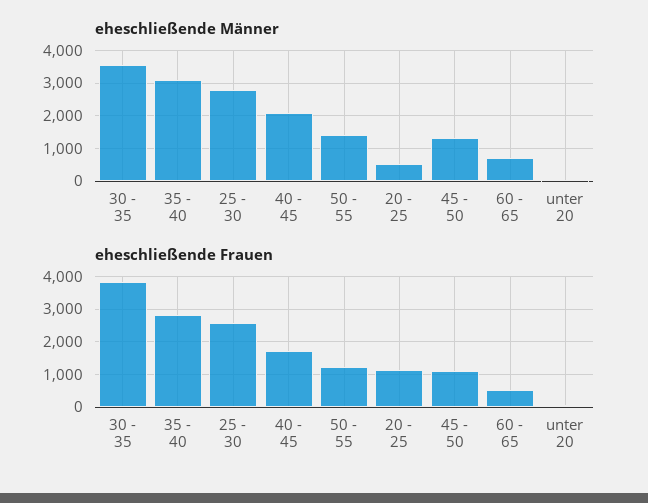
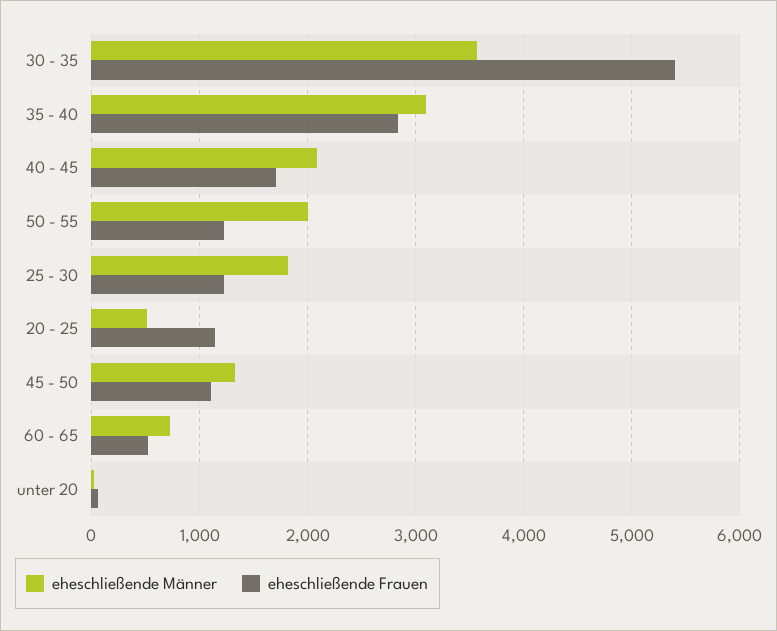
eheschließende Männer, 25 - 30: 2800 -> 1800
eheschließende Männer, 50 - 55: 1400 -> 2000
eheschließende Frauen, 30 - 35: 3800 -> 5400
eheschließende Frauen, 25 - 30: 2600 -> 1200

